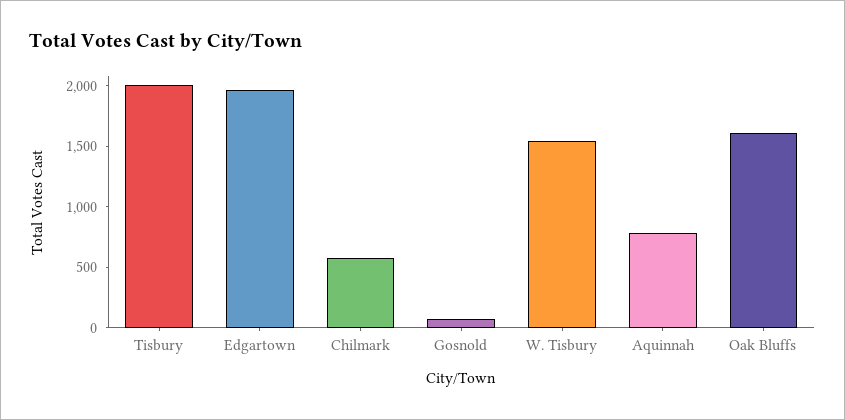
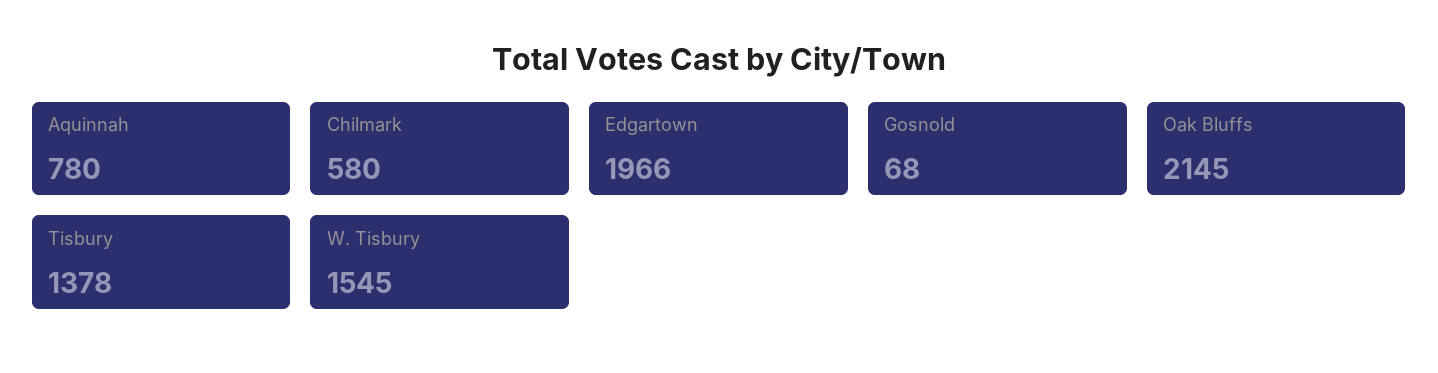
Tisbury: 2000 -> 1378
Oak Bluffs: 1600 -> 2145

